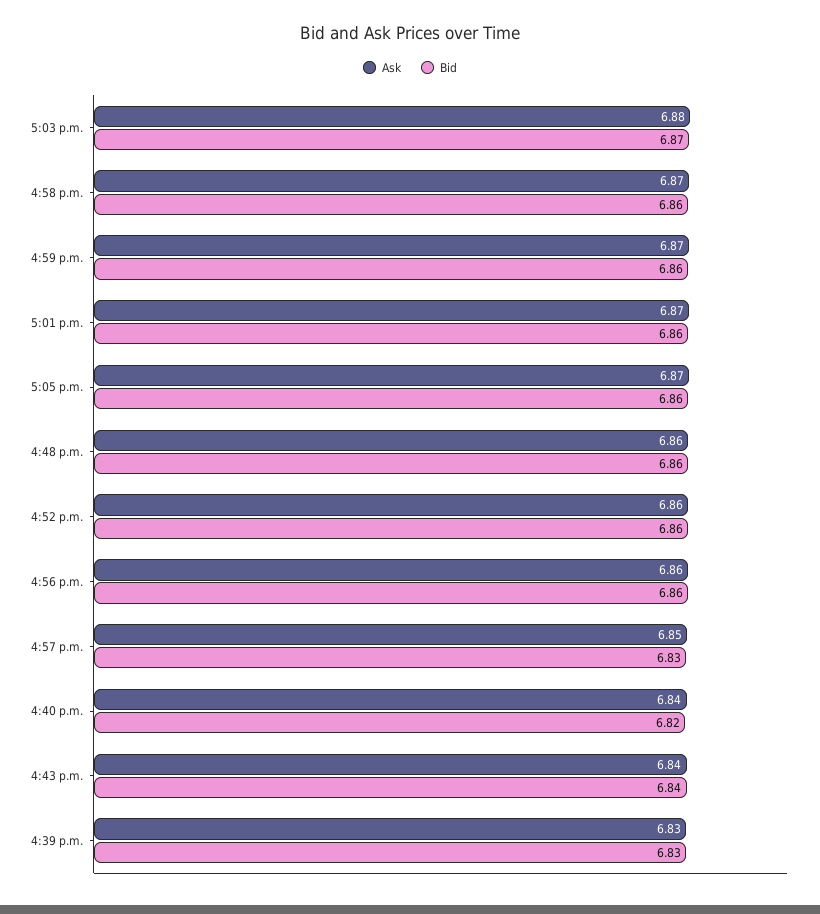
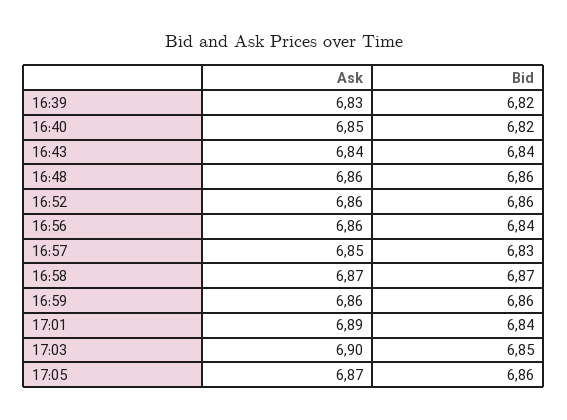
Ask, 5:03 p.m.: 6.88 -> 6.9
Bid, 5:03 p.m.: 6.87 -> 6.85
Bid, 4:58 p.m.: 6.86 -> 6.87
Ask, 4:59 p.m.: 6.87 -> 6.86
Ask, 5:01 p.m.: 6.87 -> 6.89
Bid, 5:01 p.m.: 6.86 -> 6.84
Bid, 4:56 p.m.: 6.86 -> 6.84
Ask, 4:40 p.m.: 6.84 -> 6.85
Bid, 4:39 p.m.: 6.83 -> 6.82

